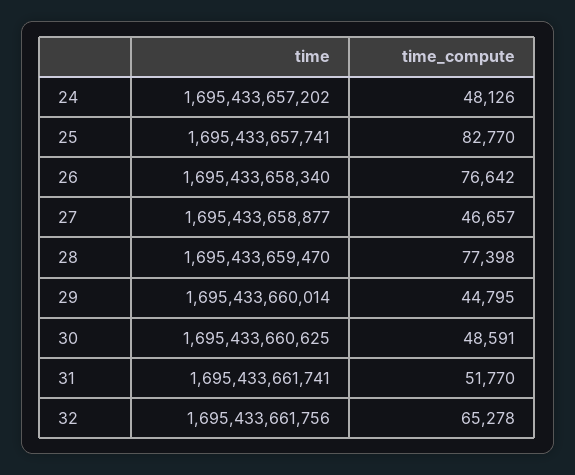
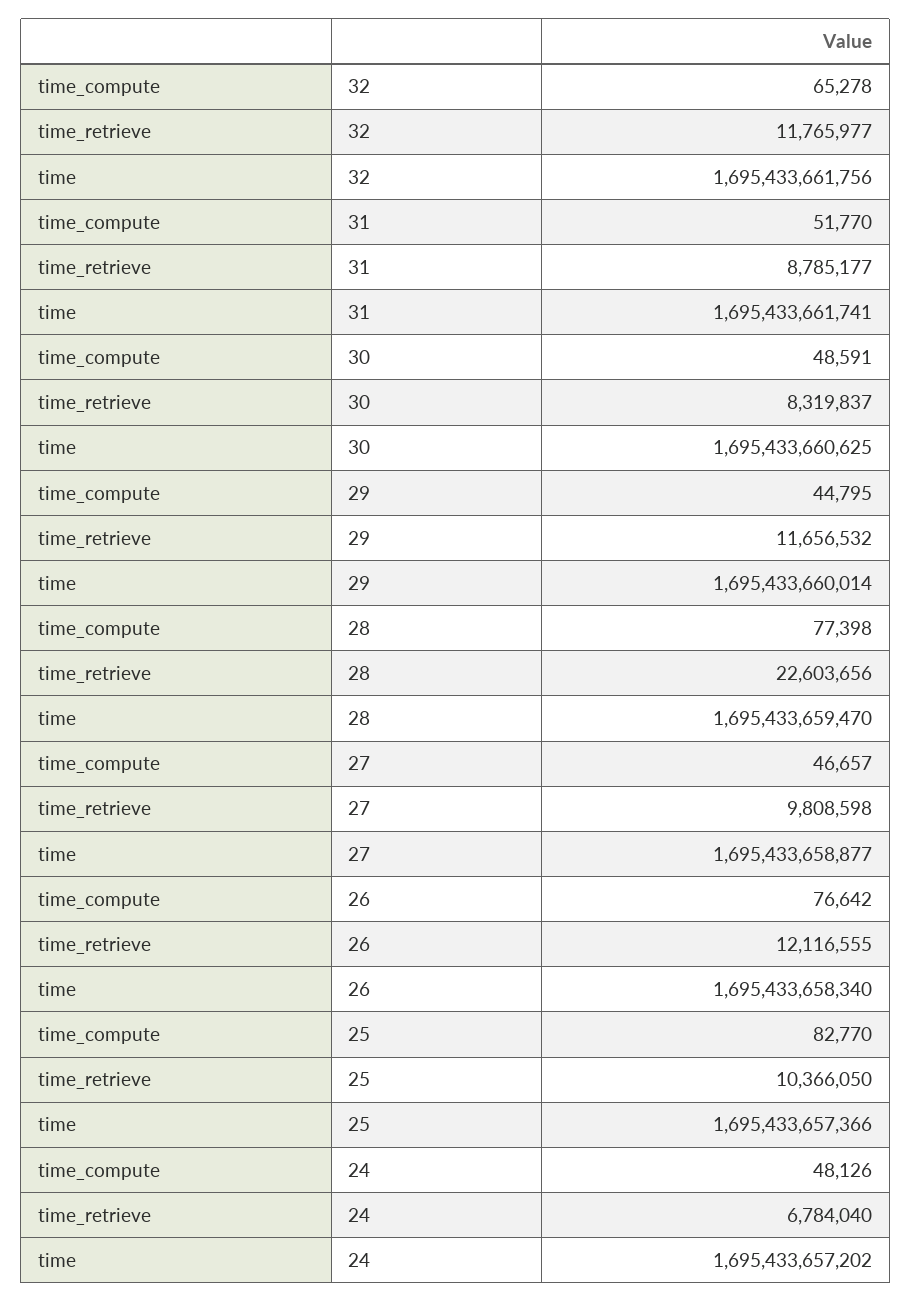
time, 25: 1695433657741 -> 1695433657366
time_retrieve, 32: none -> 11765977
time_retrieve, 31: none -> 8785177
time_retrieve, 30: none -> 8319837
time_retrieve, 29: none -> 11656532
time_retrieve, 28: none -> 22603656
time_retrieve, 27: none -> 9808598
time_retrieve, 26: none -> 12116555
time_retrieve, 25: none -> 10366050
time_retrieve, 24: none -> 6784040

